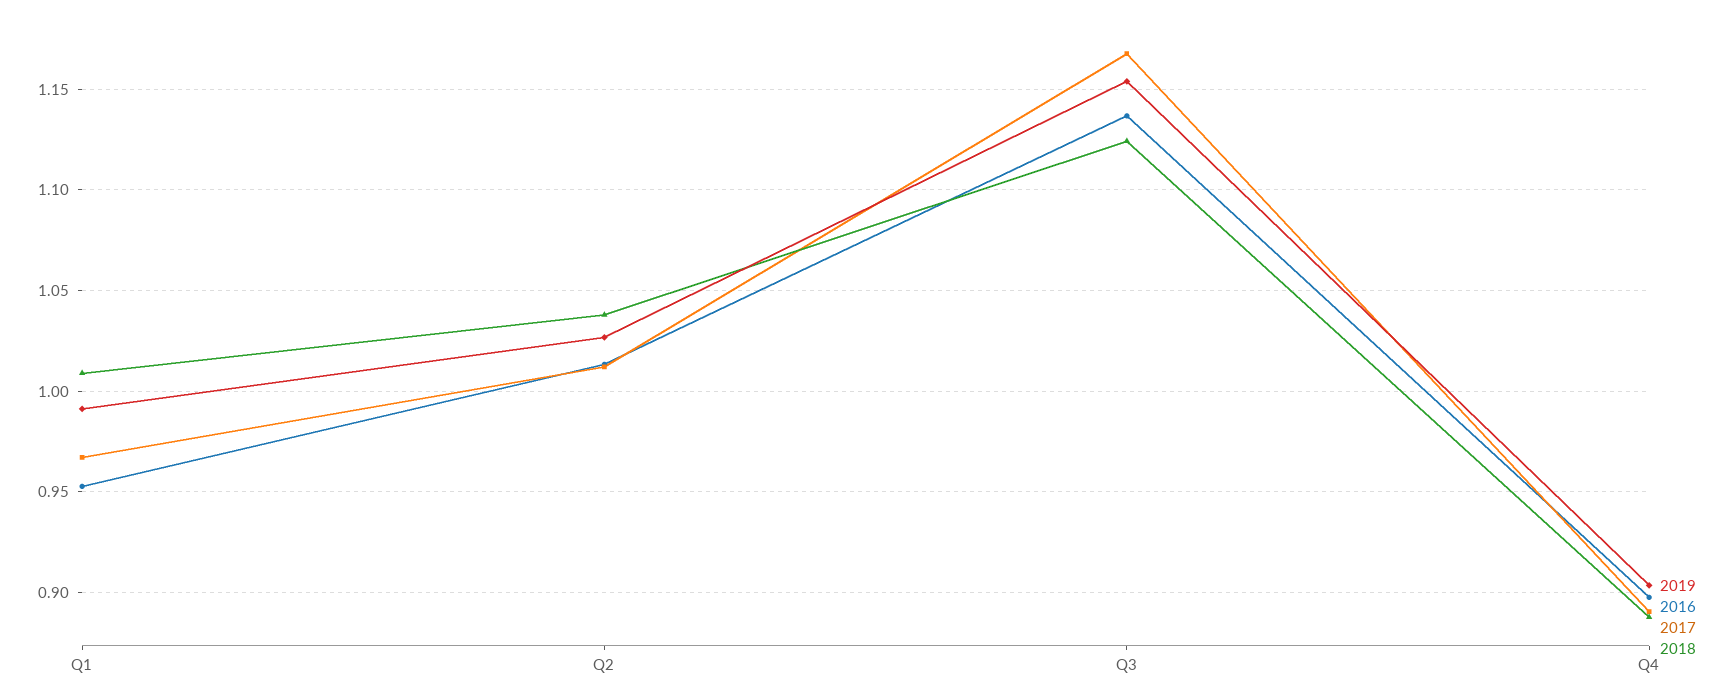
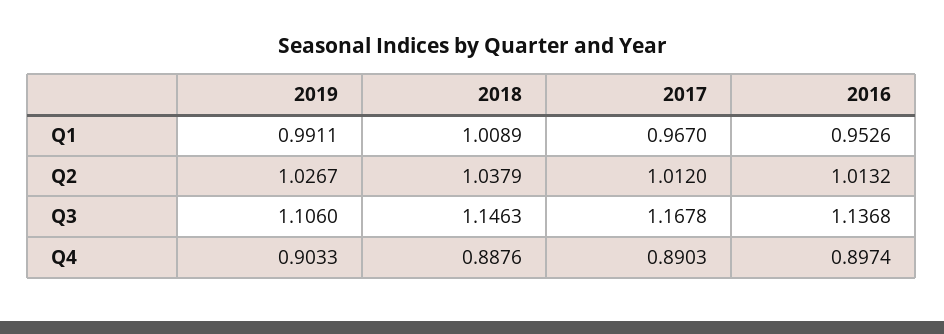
2019, Q3: 1.155 -> 1.106
2018, Q3: 1.125 -> 1.1463

